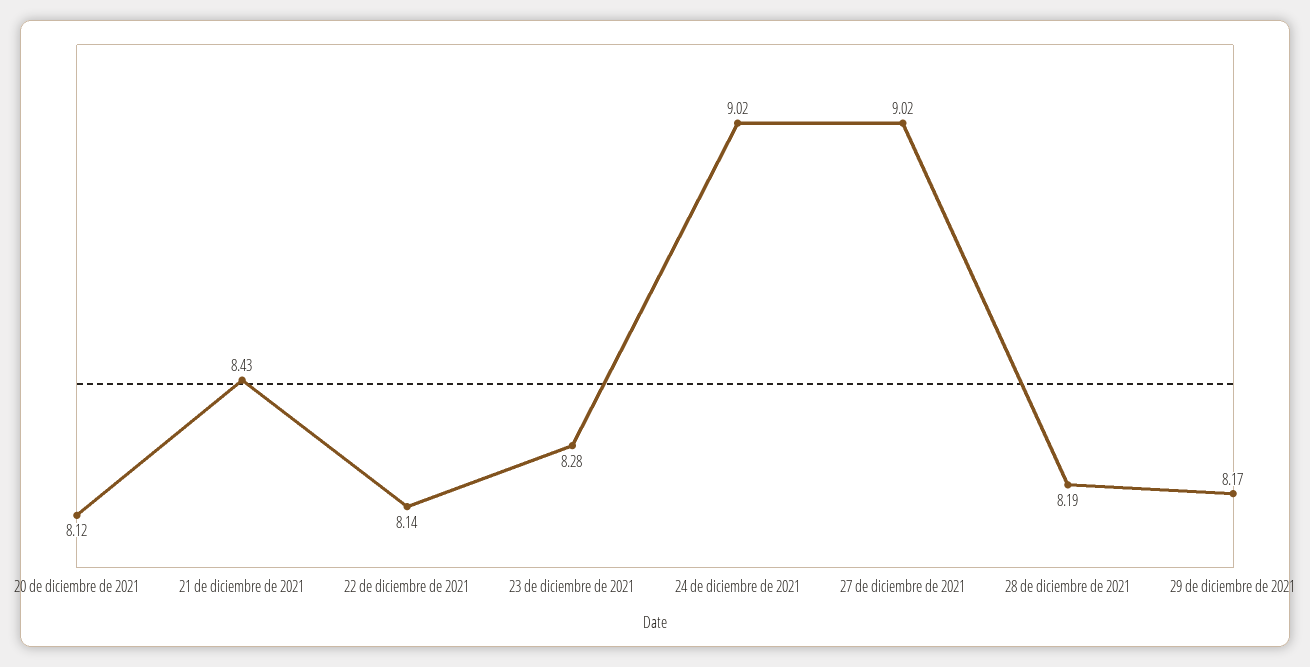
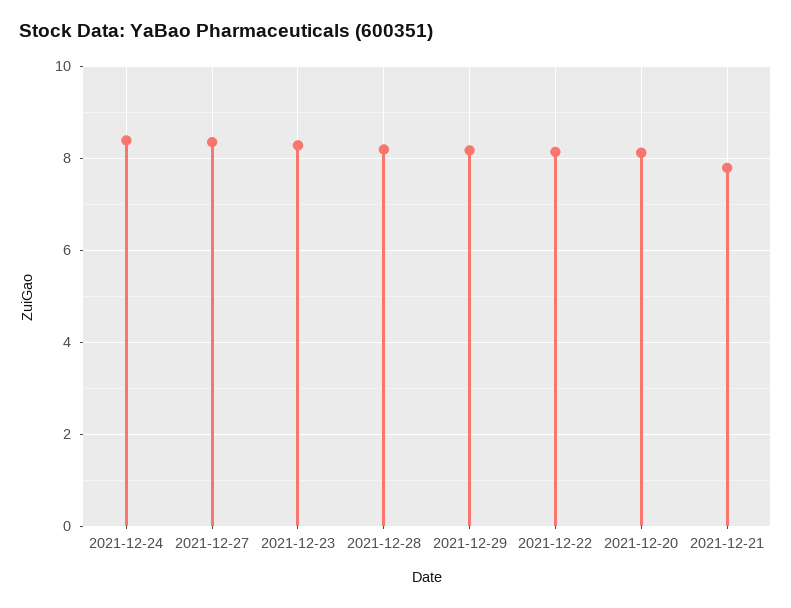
21 de diciembre de 2021: 8.43 -> 7.8
24 de diciembre de 2021: 9.02 -> 8.4
27 de diciembre de 2021: 9.02 -> 8.4

